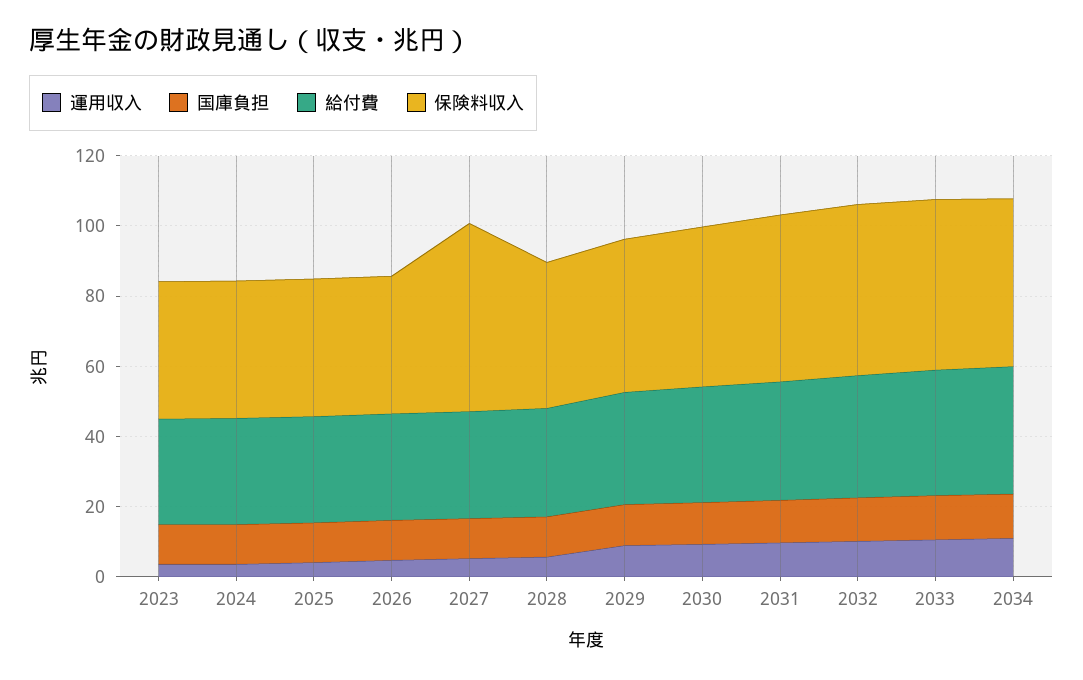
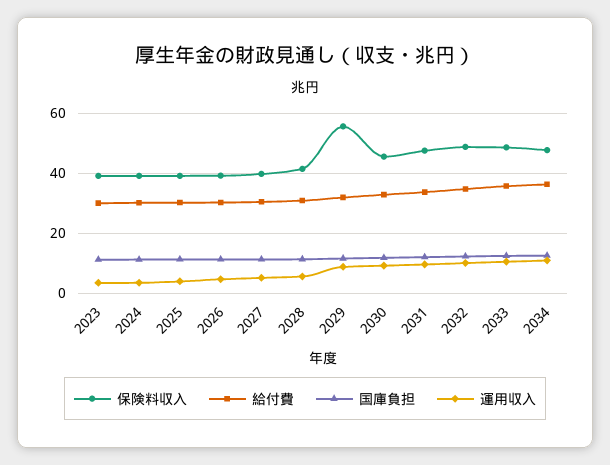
保険料収入, 2027: 55 -> 40
保険料収入, 2029: 45 -> 56

